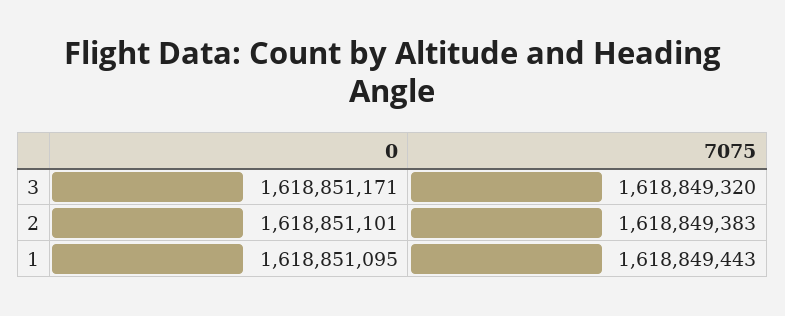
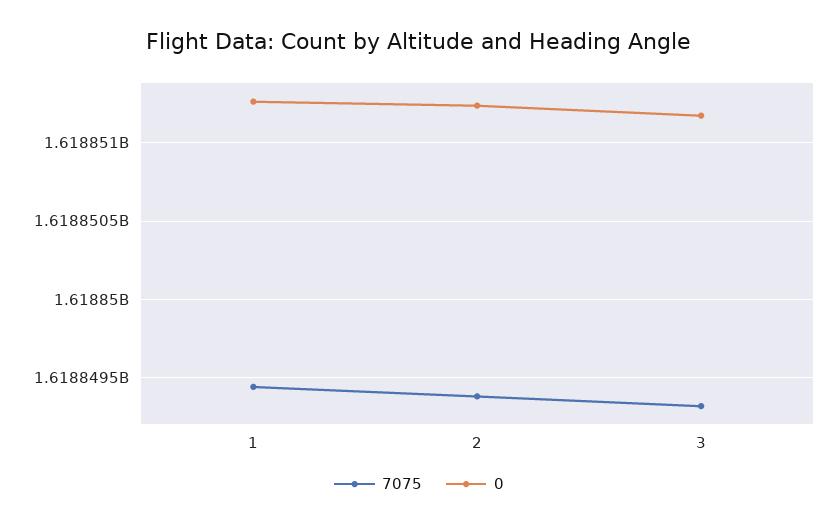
0, 2: 1618851101 -> 1618851250
0, 1: 1618851095 -> 1618851250

